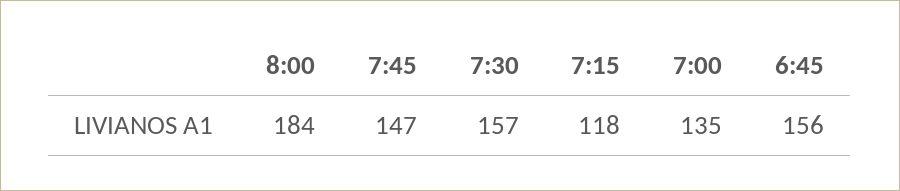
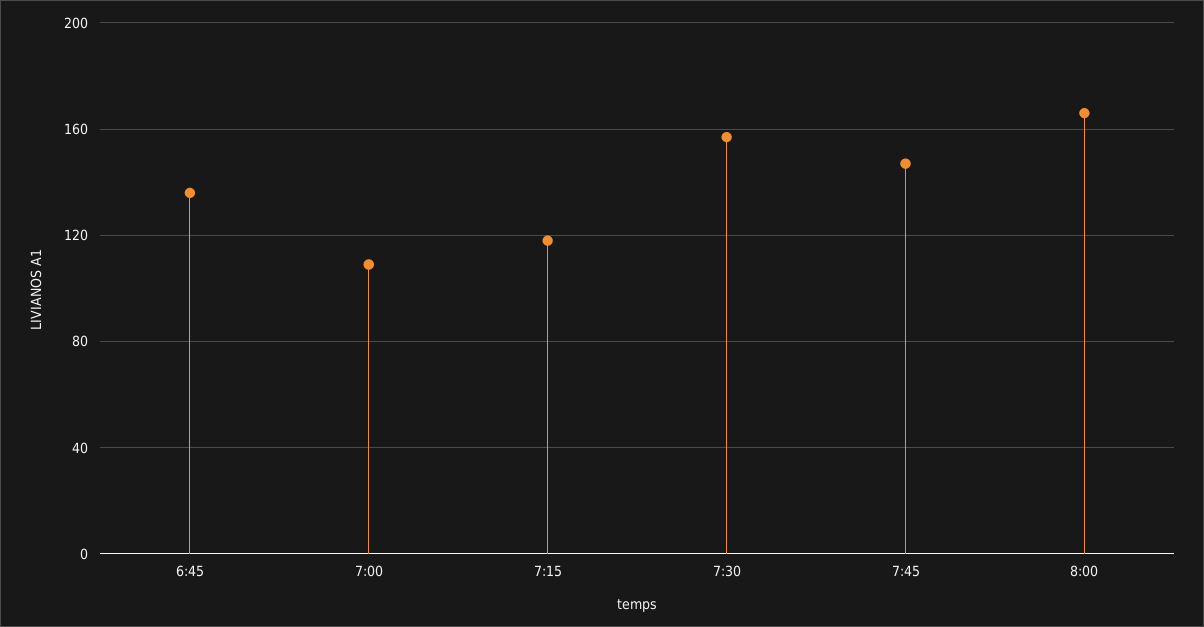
8:00: 184 -> 165
7:00: 135 -> 110
6:45: 156 -> 135

